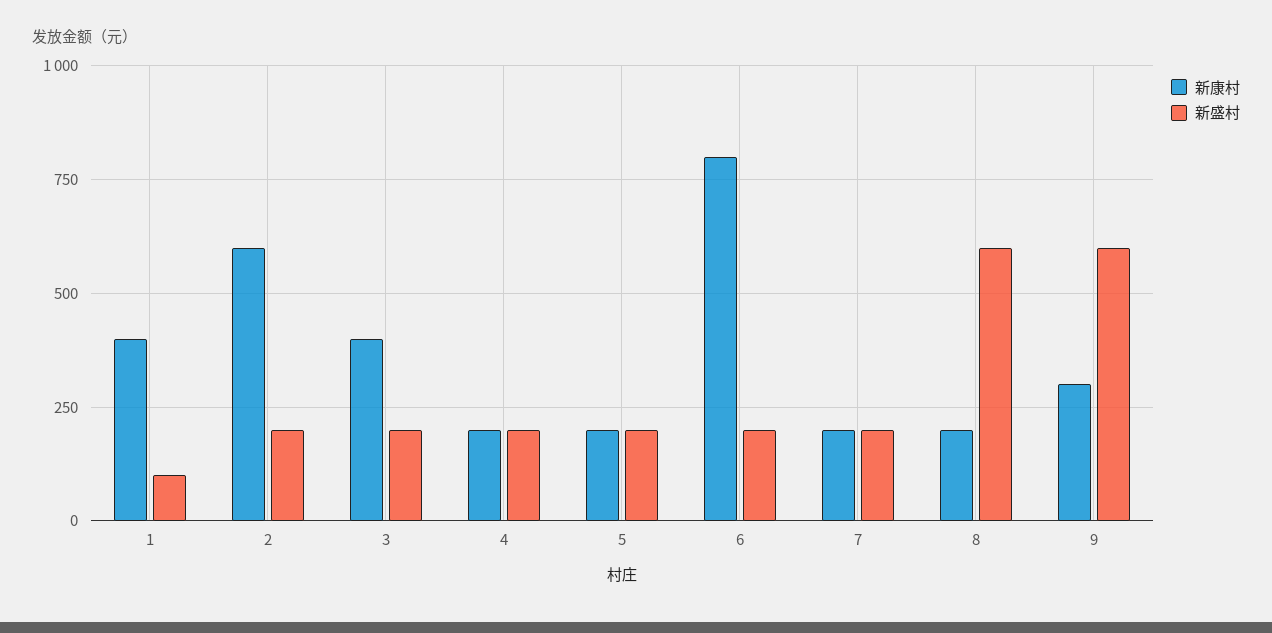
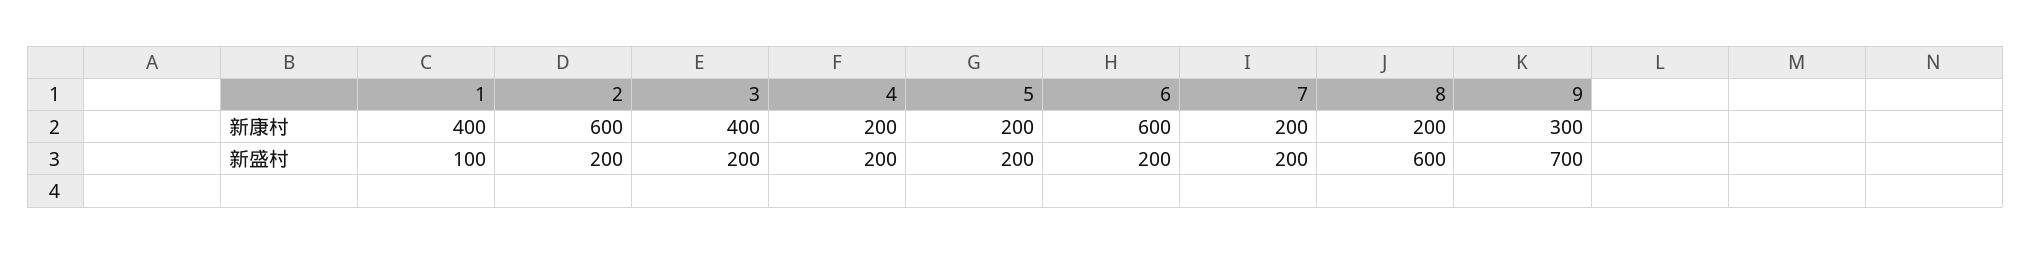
新康村, 6: 800 -> 600
新盛村, 9: 600 -> 700

